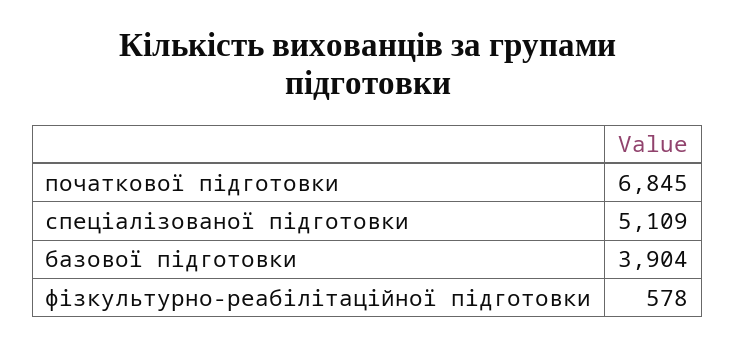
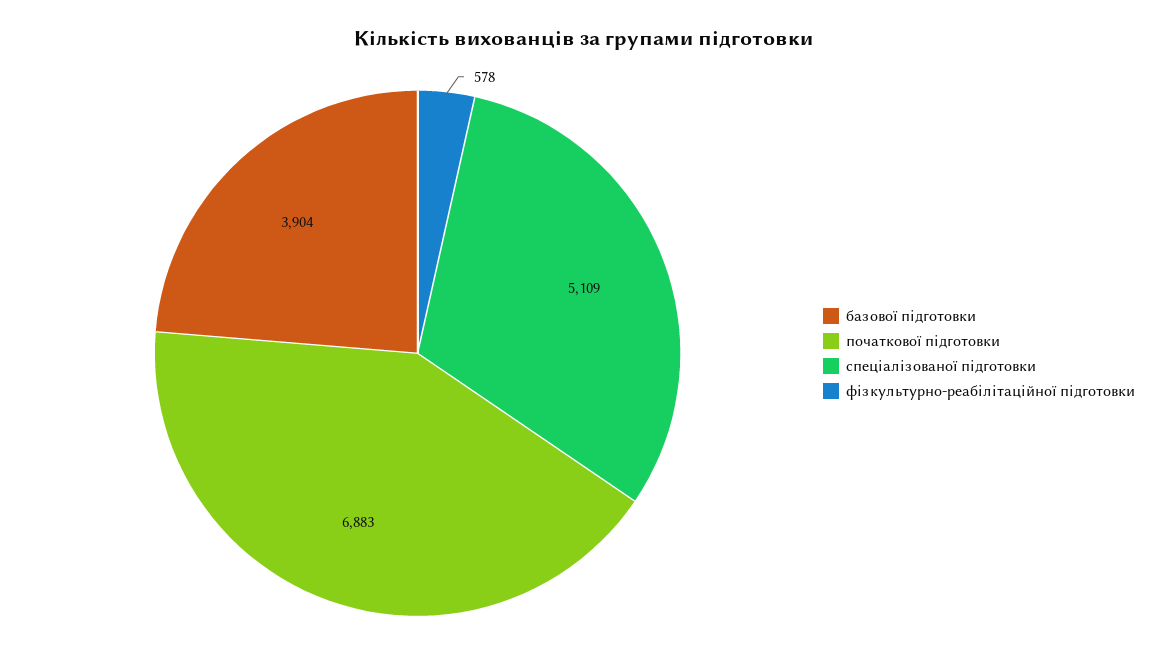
початкової підготовки: 6845 -> 6883

